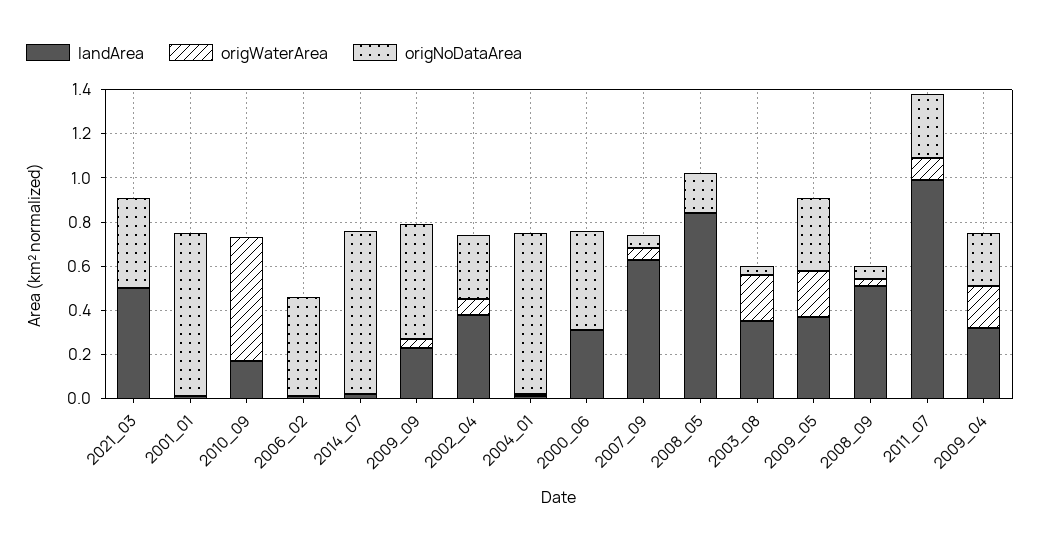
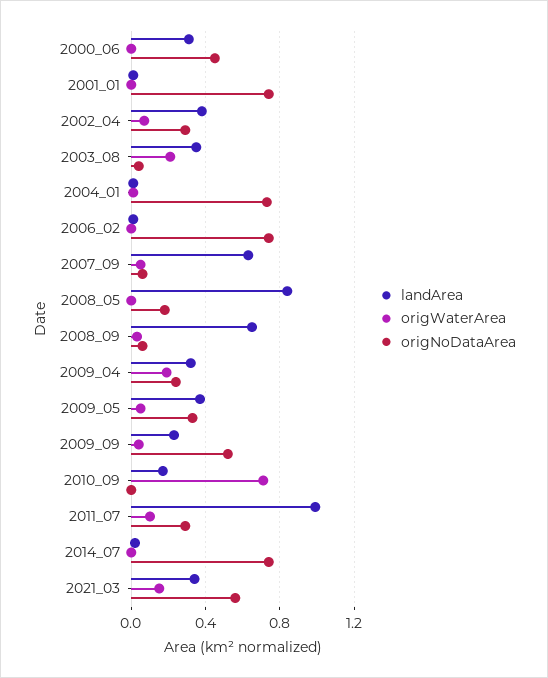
landArea, 2021_03: 0.5 -> 0.35
origWaterArea, 2021_03: 0 -> 0.15
origNoDataArea, 2021_03: 0.4 -> 0.55
origWaterArea, 2010_09: 0.55 -> 0.7
origNoDataArea, 2006_02: 0.45 -> 0.75
origWaterArea, 2009_05: 0.2 -> 0.05
landArea, 2008_09: 0.5 -> 0.65

